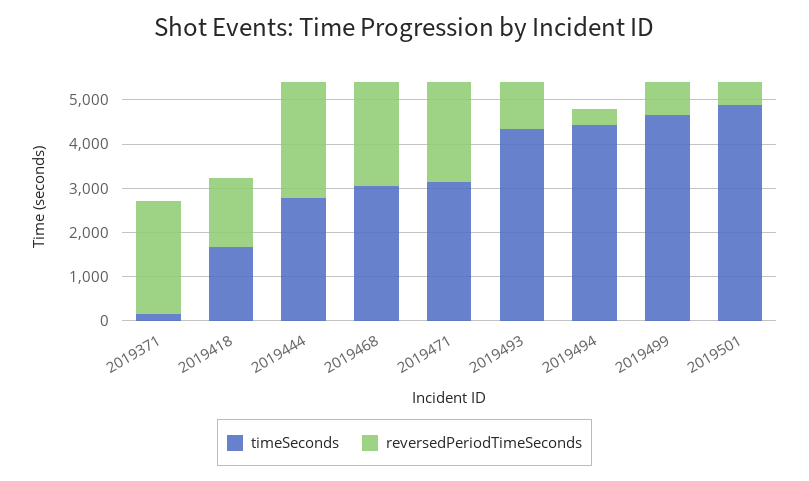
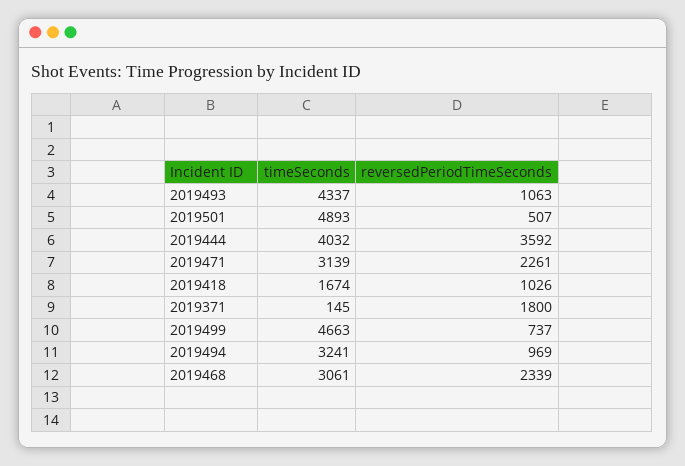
reversedPeriodTimeSeconds, 2019371: 2600 -> 1800
reversedPeriodTimeSeconds, 2019418: 1600 -> 1026
timeSeconds, 2019444: 2800 -> 4032
reversedPeriodTimeSeconds, 2019444: 2600 -> 3592
timeSeconds, 2019494: 4400 -> 3241
reversedPeriodTimeSeconds, 2019494: 400 -> 969

